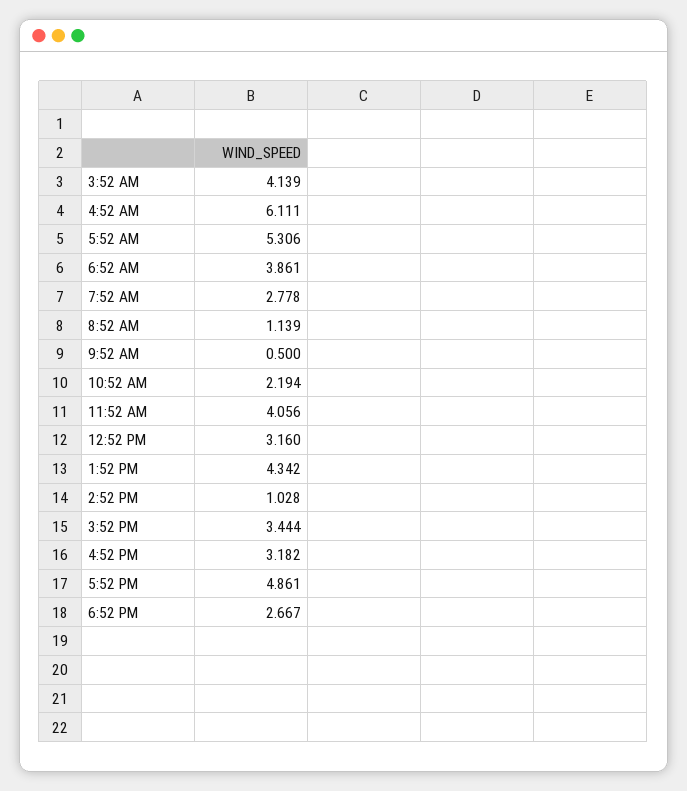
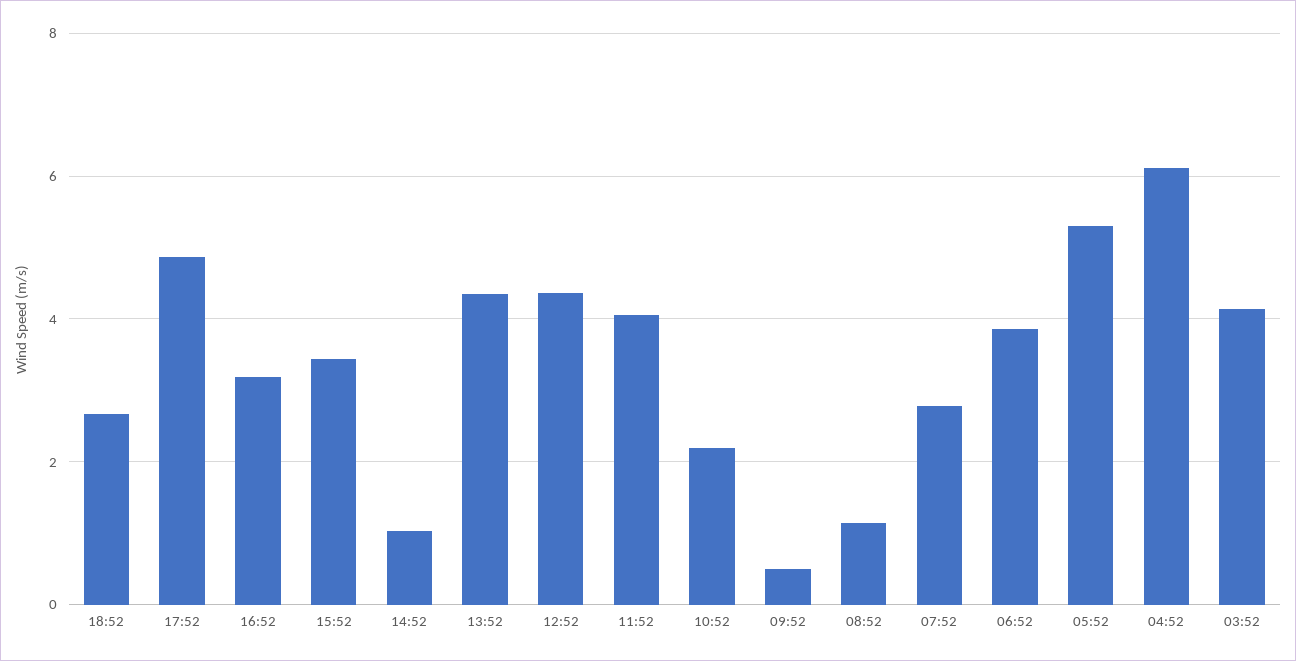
12:52 PM: 3.16 -> 4.4

